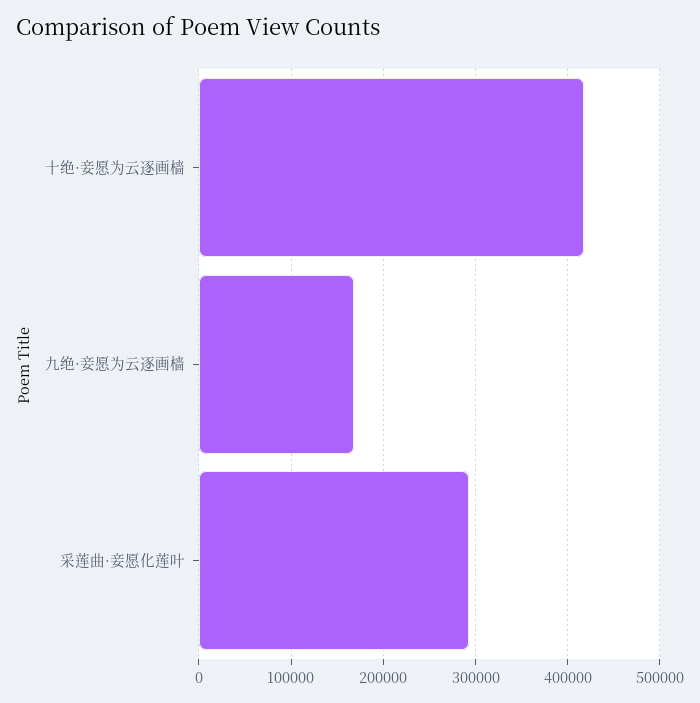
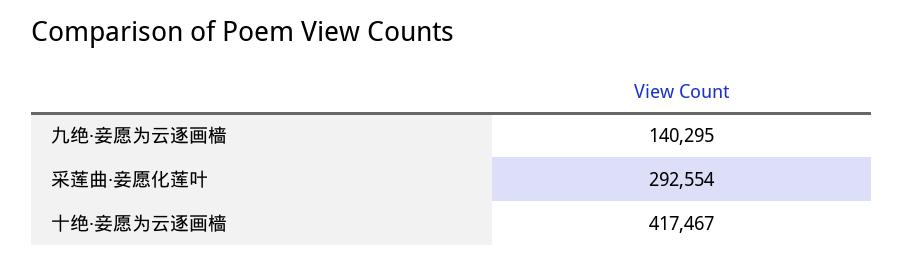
九绝·妾愿为云逐画樯: 170000 -> 140295

